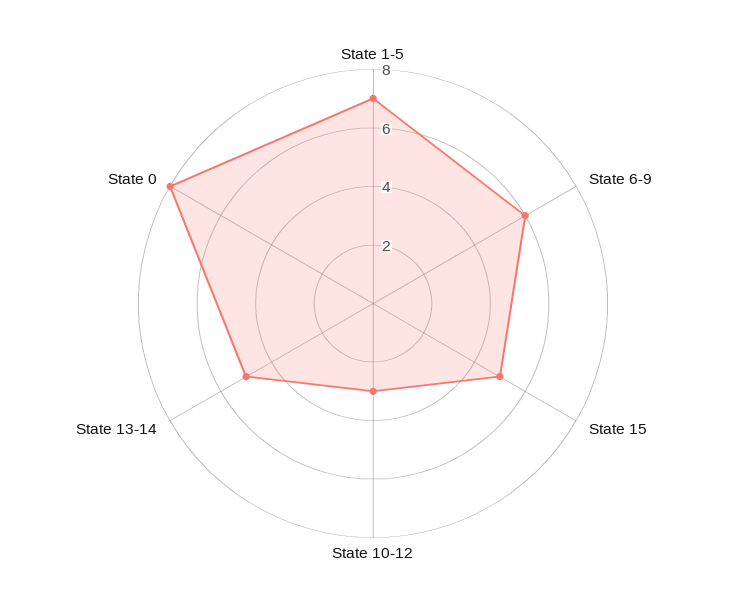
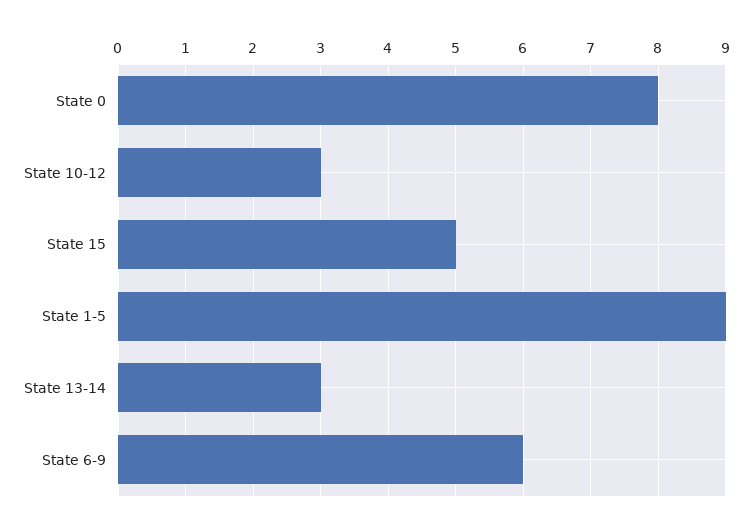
State 1-5: 7 -> 9
State 13-14: 5 -> 3

